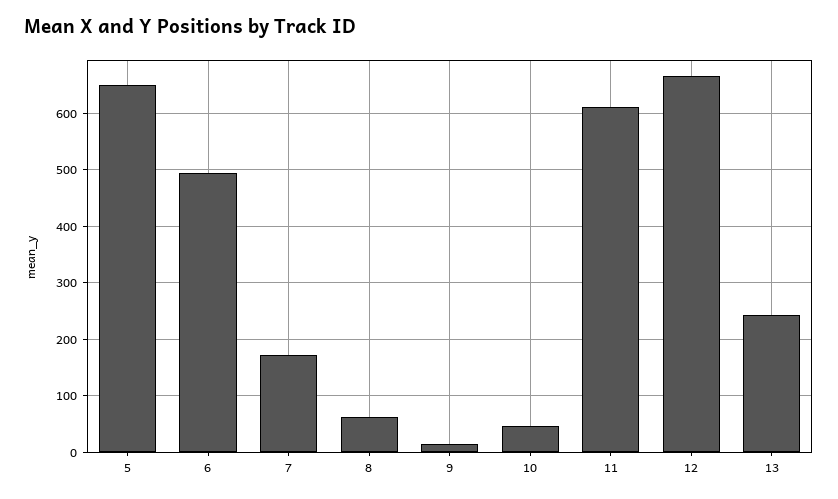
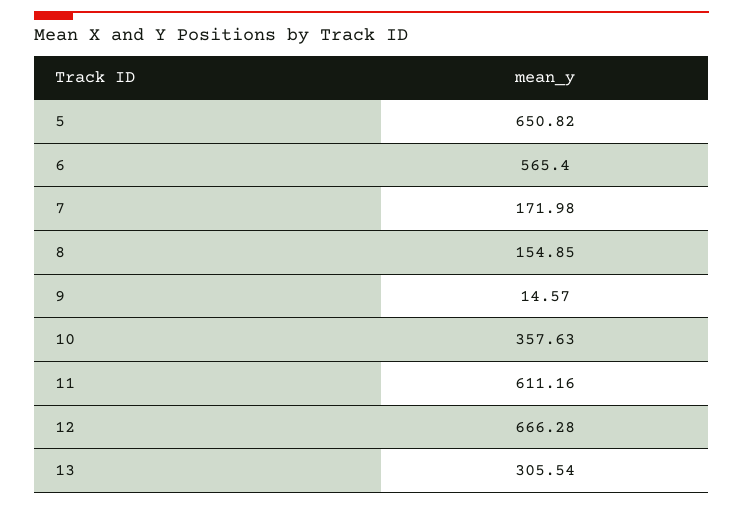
6: 500 -> 565.4
8: 60 -> 154.85
10: 40 -> 357.63
13: 240 -> 305.54

